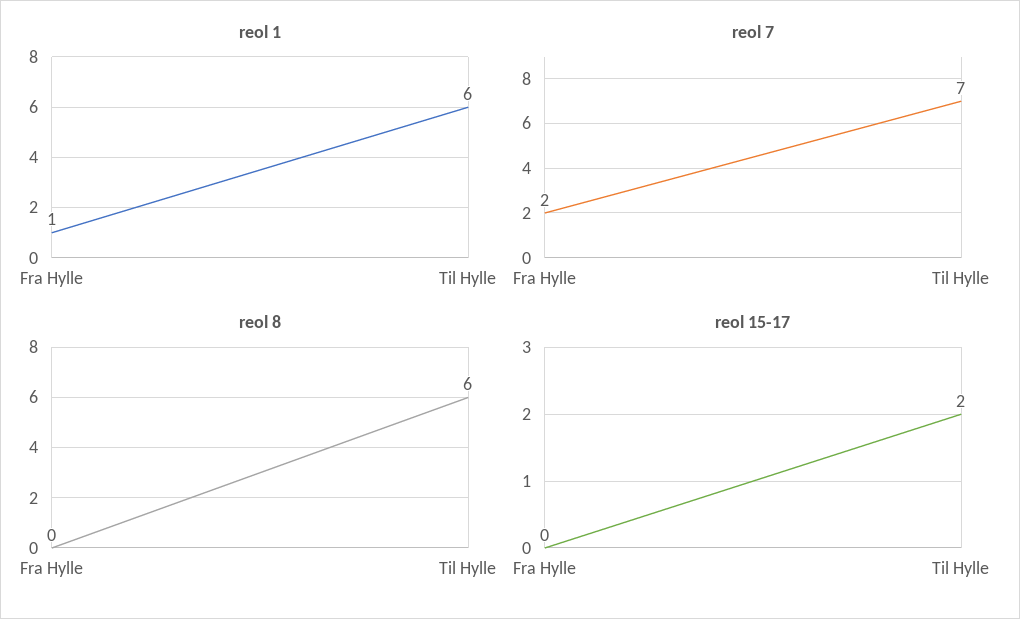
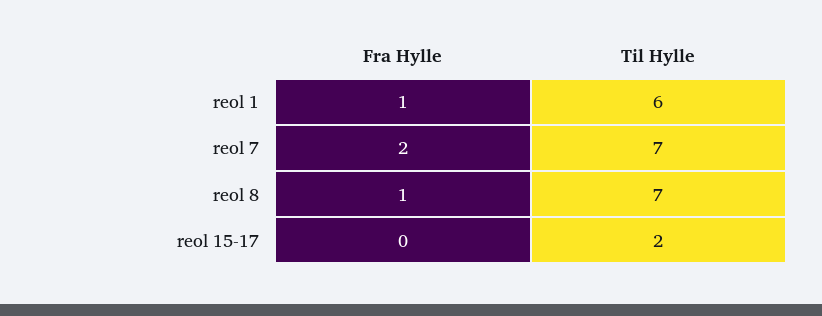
reol 8, Fra Hylle: 0 -> 1
reol 8, Til Hylle: 6 -> 7

